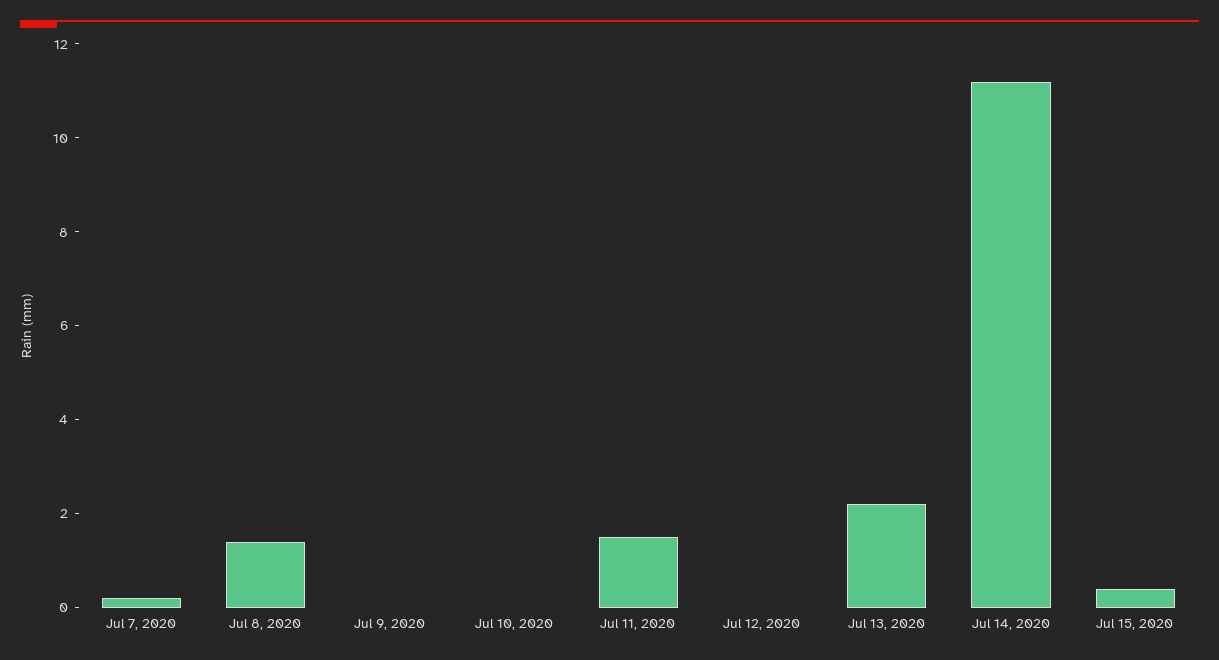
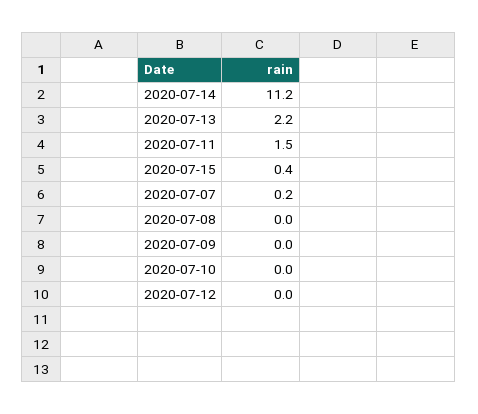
Jul 8, 2020: 1.5 -> 0

